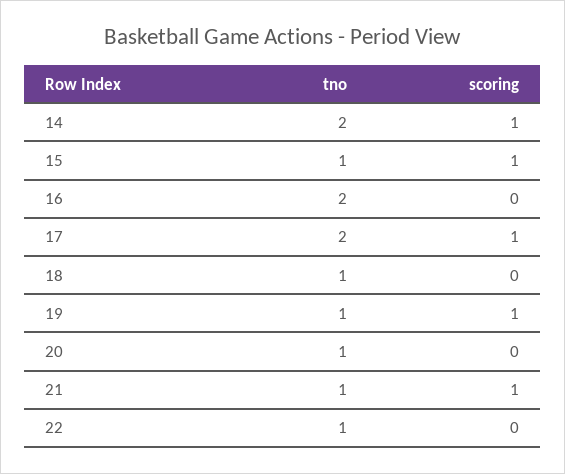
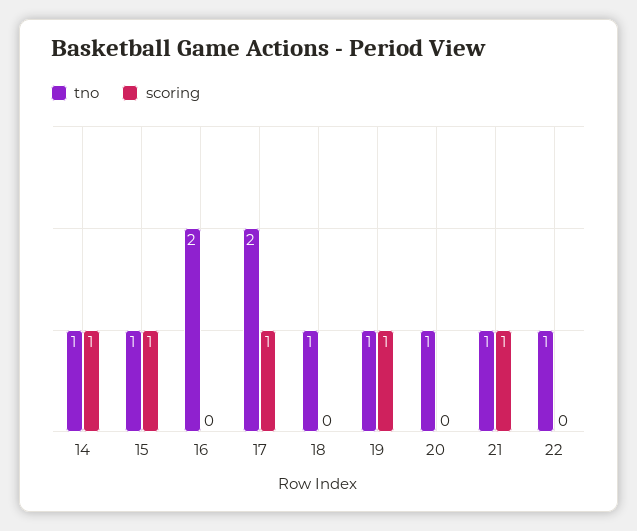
tno, 14: 2 -> 1

